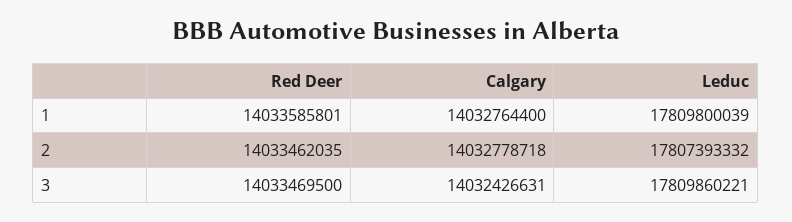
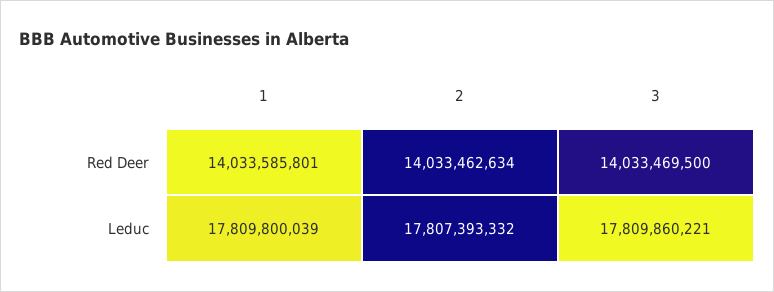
Calgary, 1: 14032764400 -> none
Red Deer, 2: 14033462035 -> 14033462634
Calgary, 2: 14032778718 -> none
Calgary, 3: 14032426631 -> none

